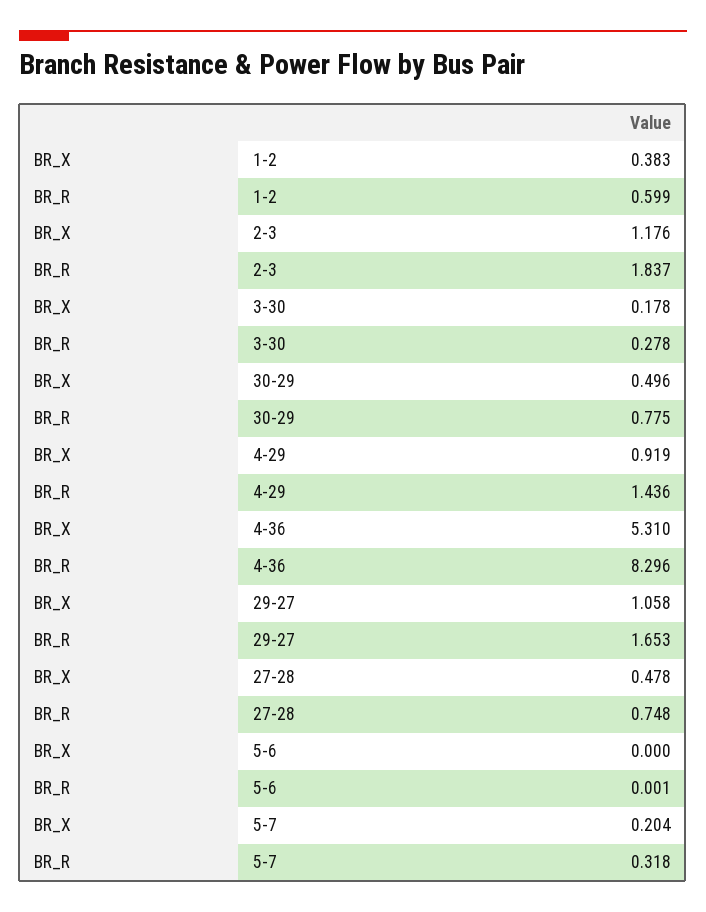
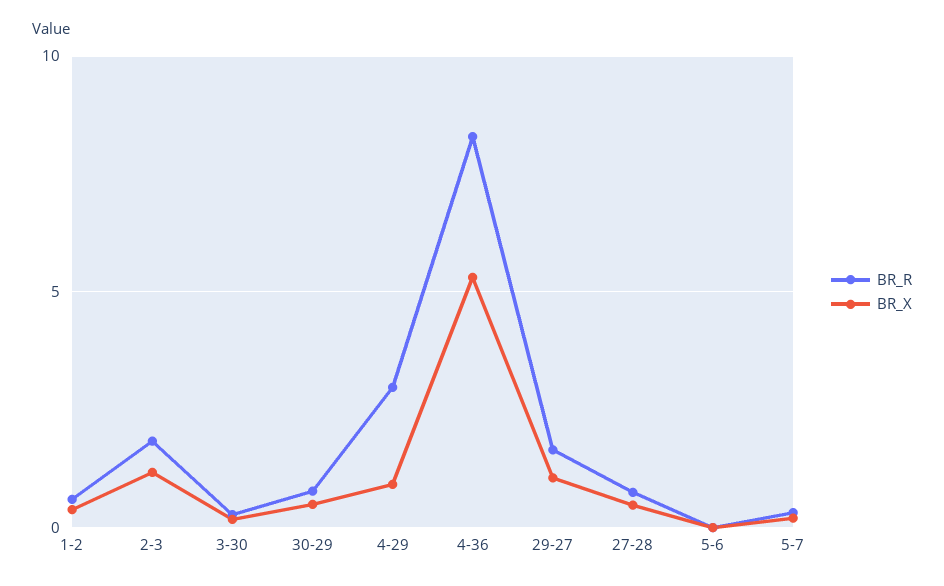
BR_R, 4-29: 1.436 -> 3

